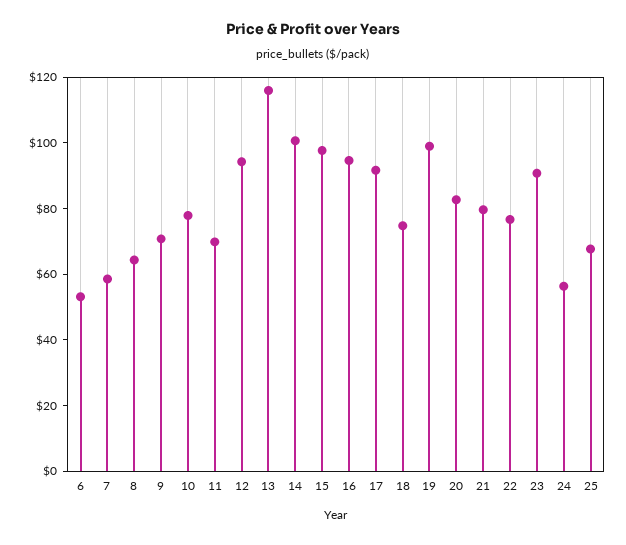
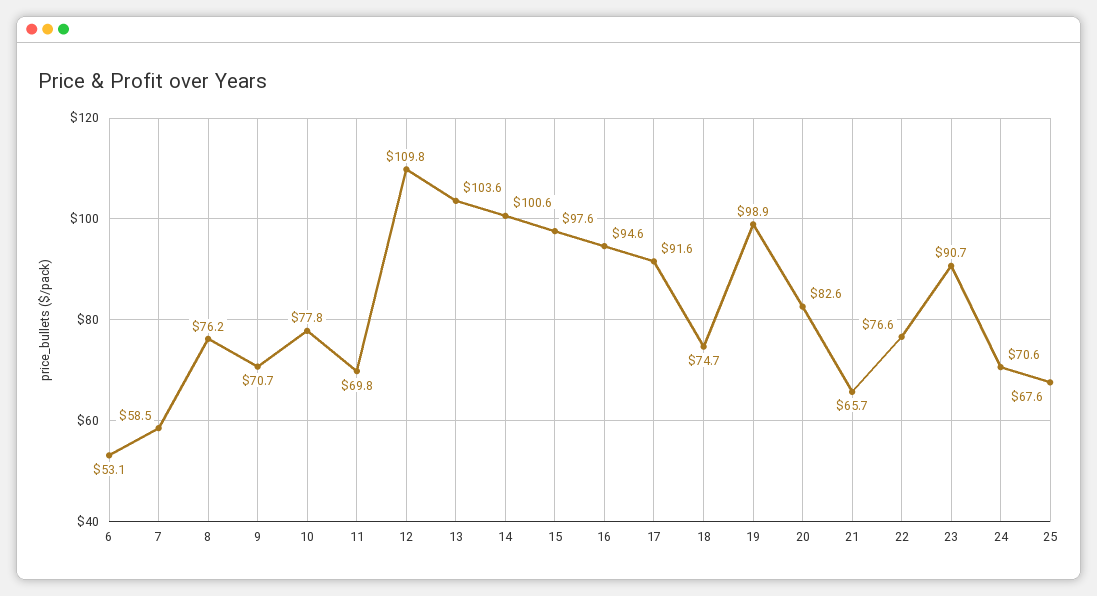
8: 65 -> 76.2
12: 95 -> 109.8
13: 115 -> 103.6
21: 80 -> 65.7
24: 55 -> 70.6

